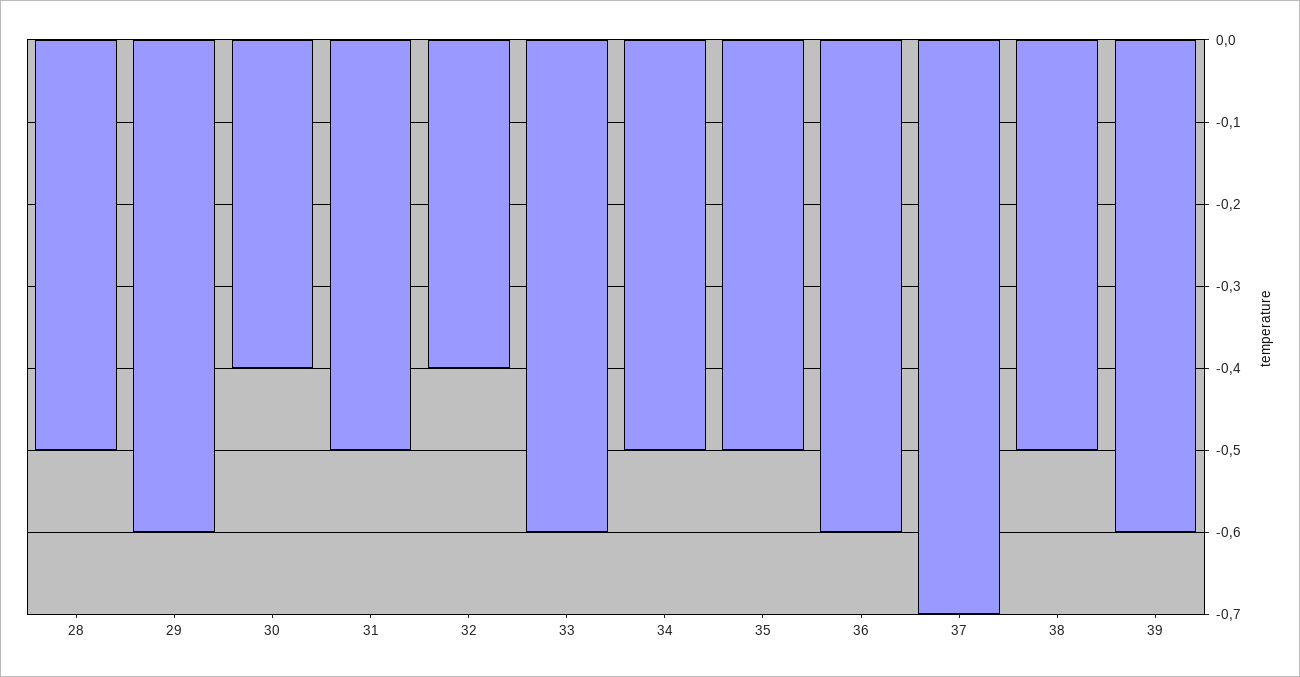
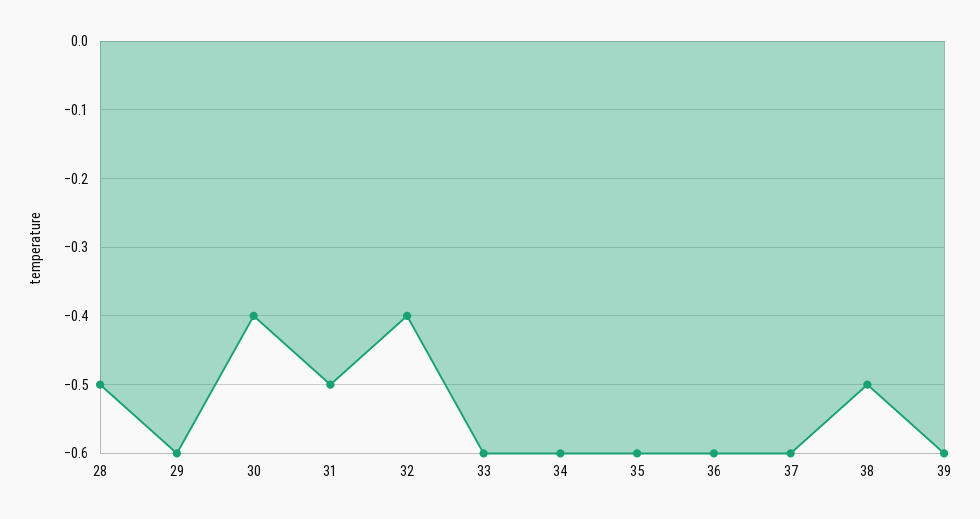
34: -0.5 -> -0.6
35: -0.5 -> -0.6
37: -0.7 -> -0.6

